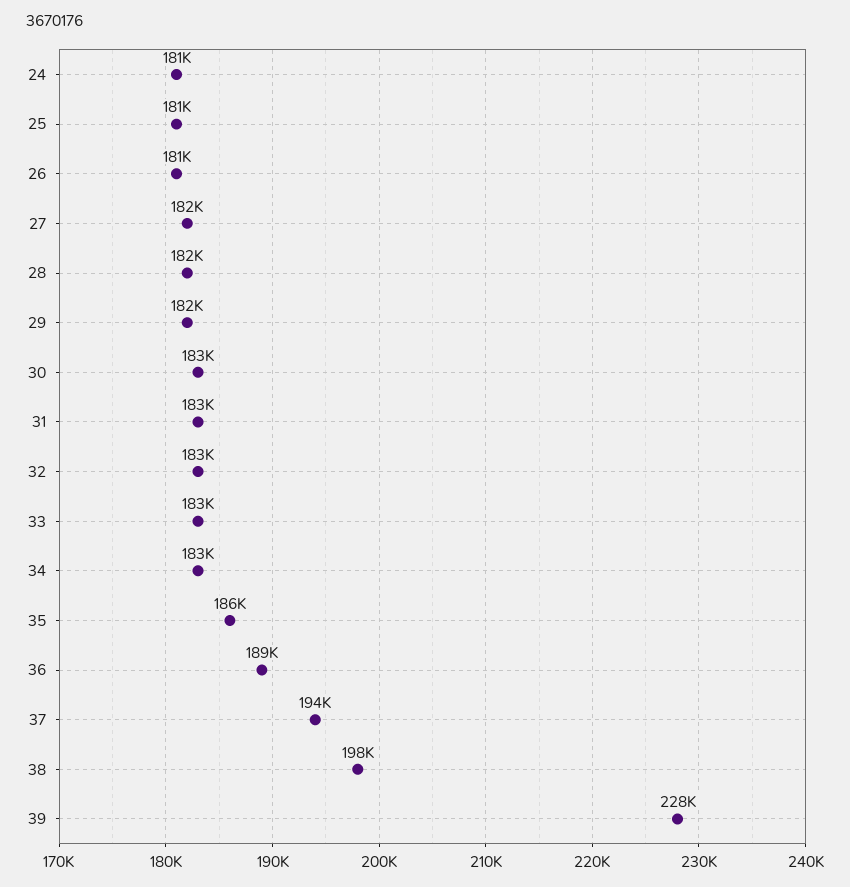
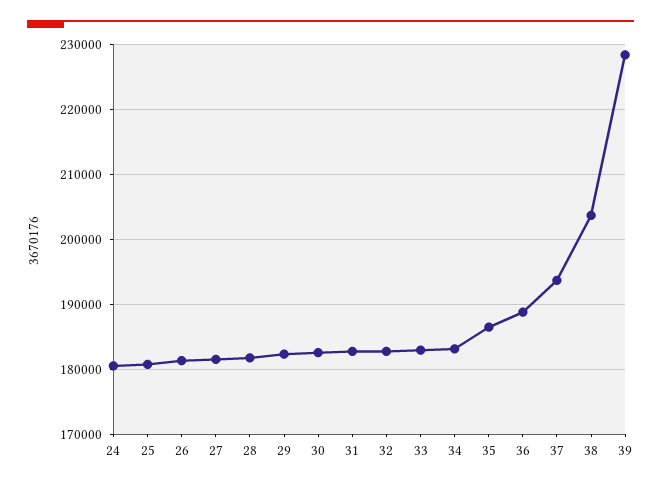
38: 198000 -> 204000

